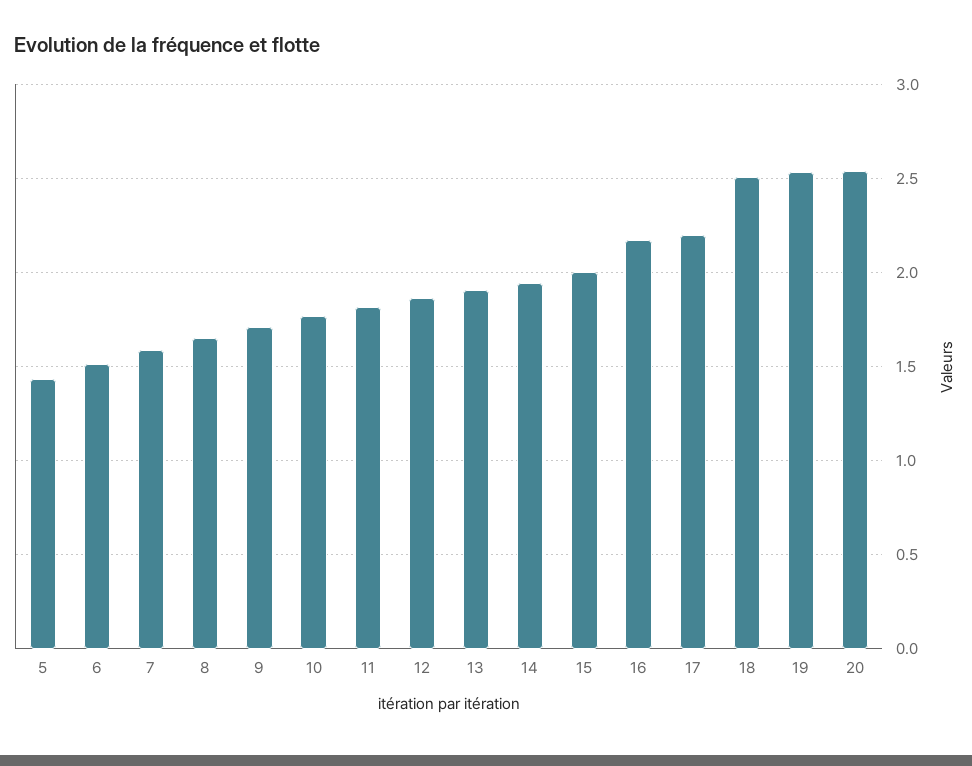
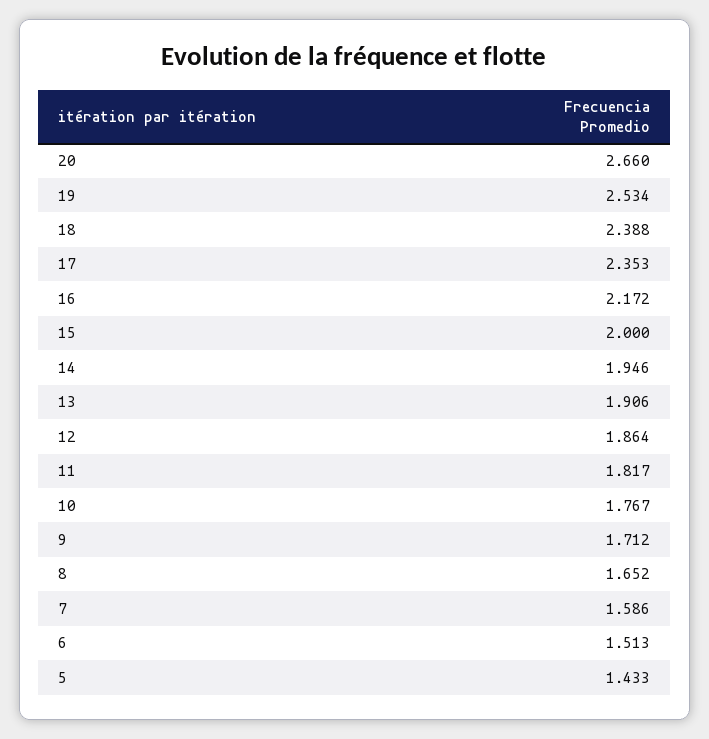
17: 2.2 -> 2.353
18: 2.5 -> 2.388
20: 2.55 -> 2.66

